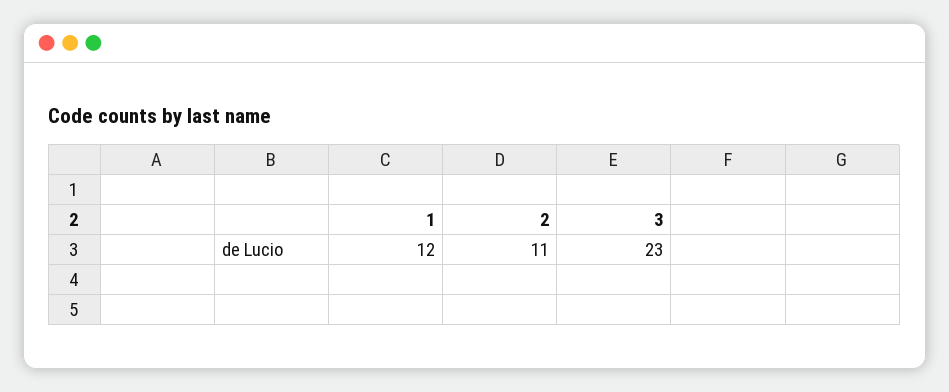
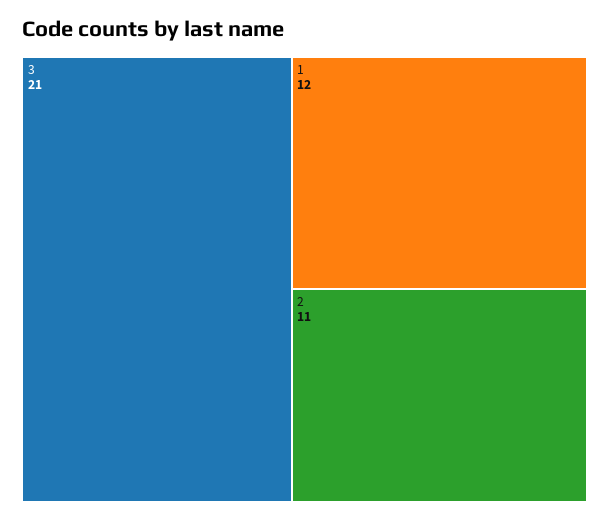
3: 23 -> 21

